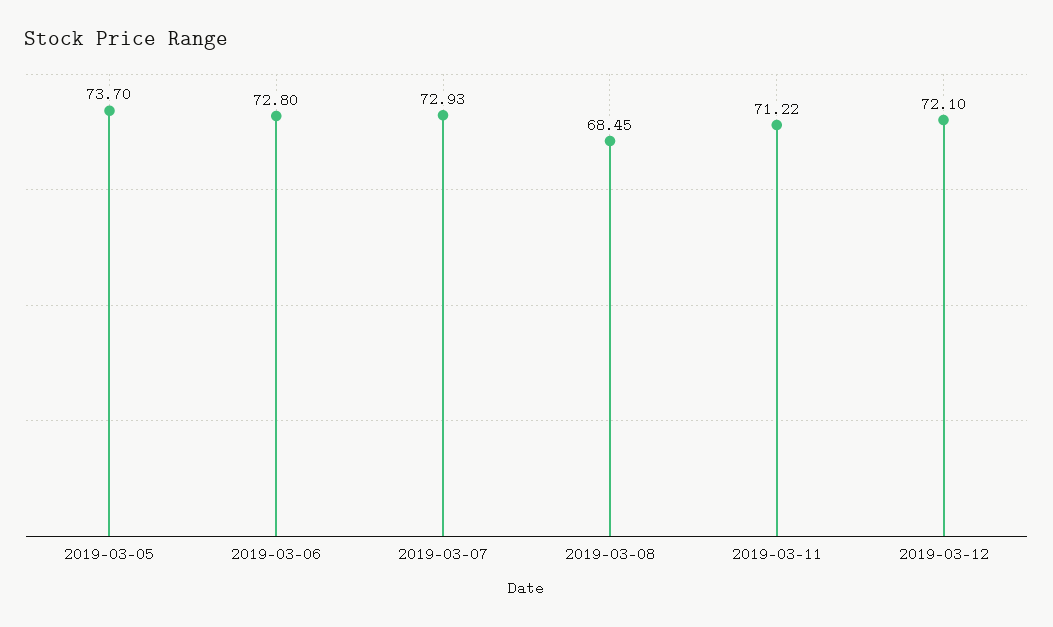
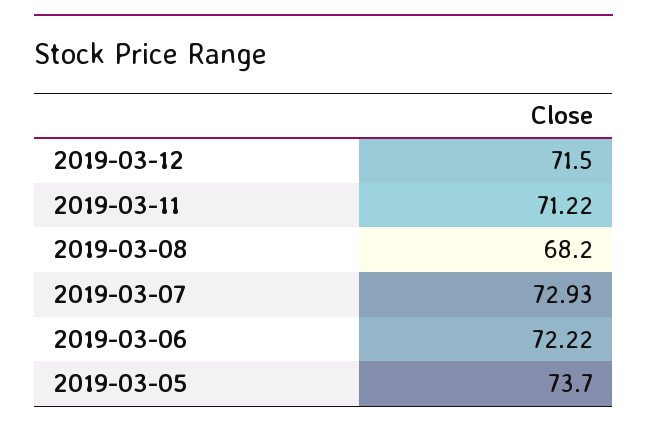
2019-03-06: 72.8 -> 72.22
2019-03-08: 68.45 -> 68.2
2019-03-12: 72.1 -> 71.5

